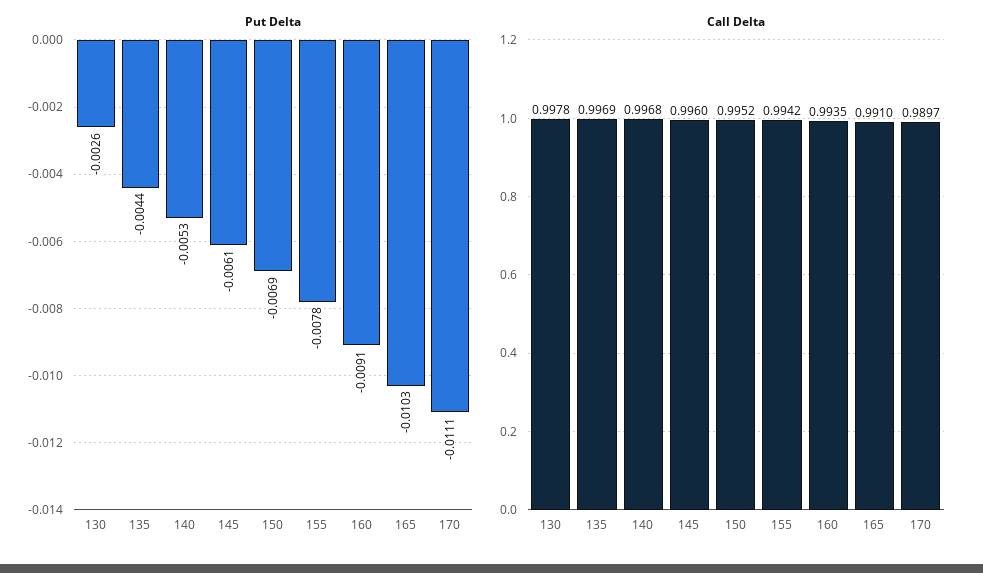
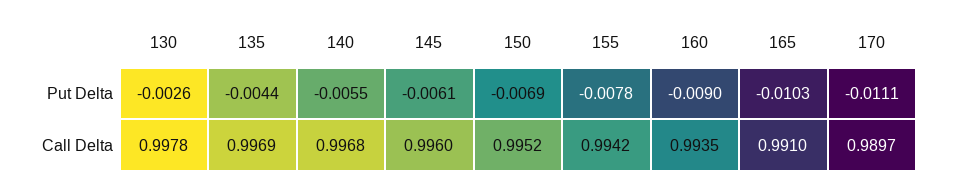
Put Delta, 140: -0.0053 -> -0.0055
Put Delta, 160: -0.0091 -> -0.009

